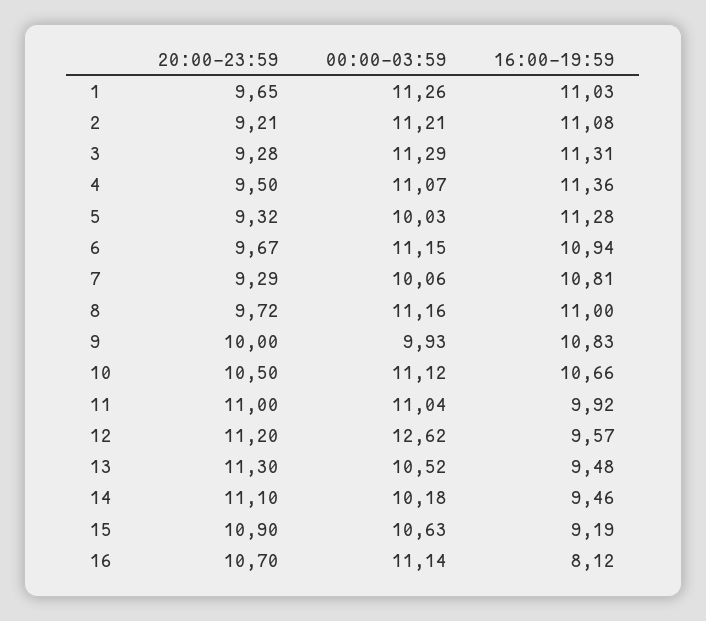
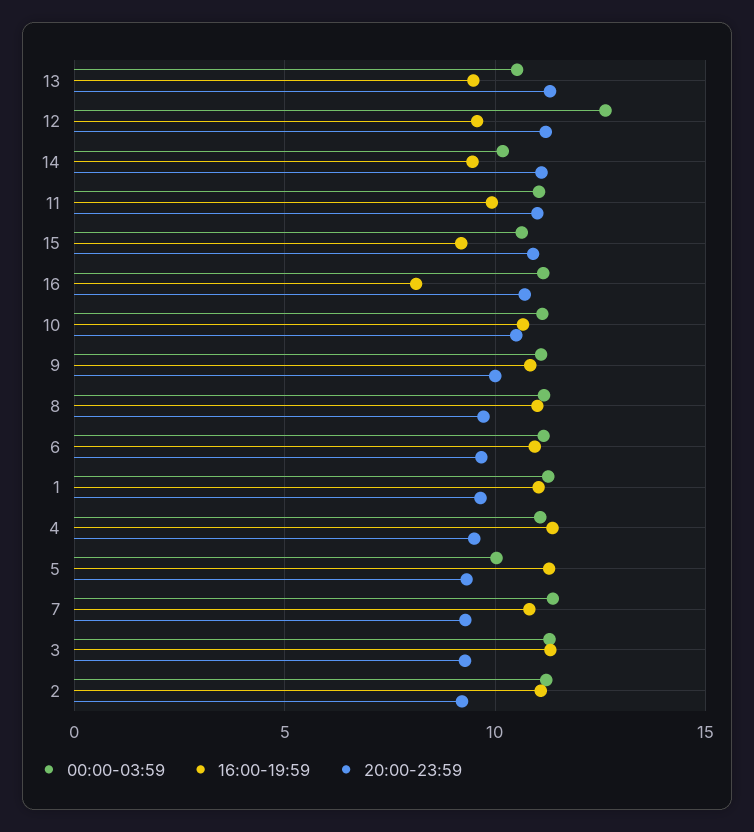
00:00-03:59, 7: 10.06 -> 11.5
00:00-03:59, 9: 9.93 -> 11

